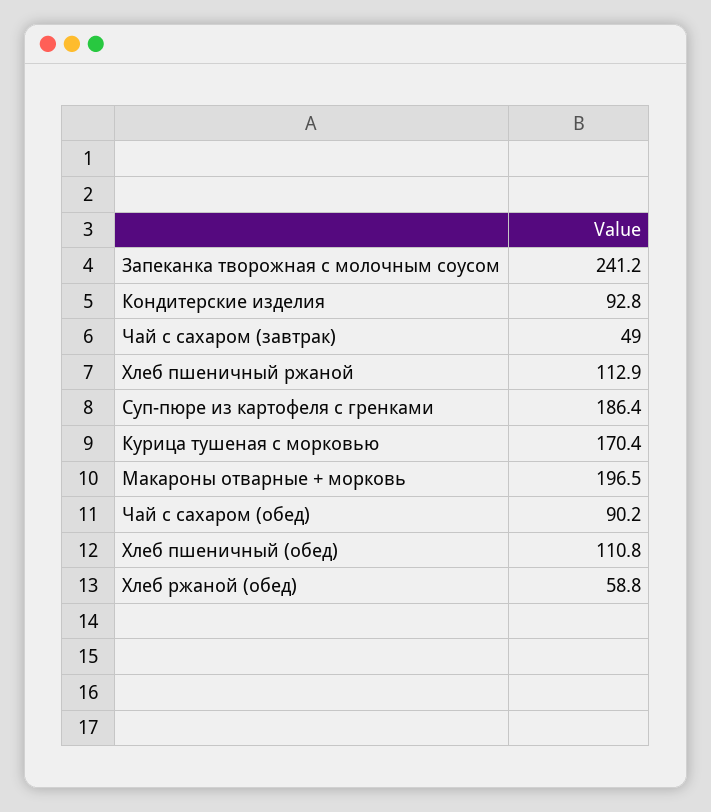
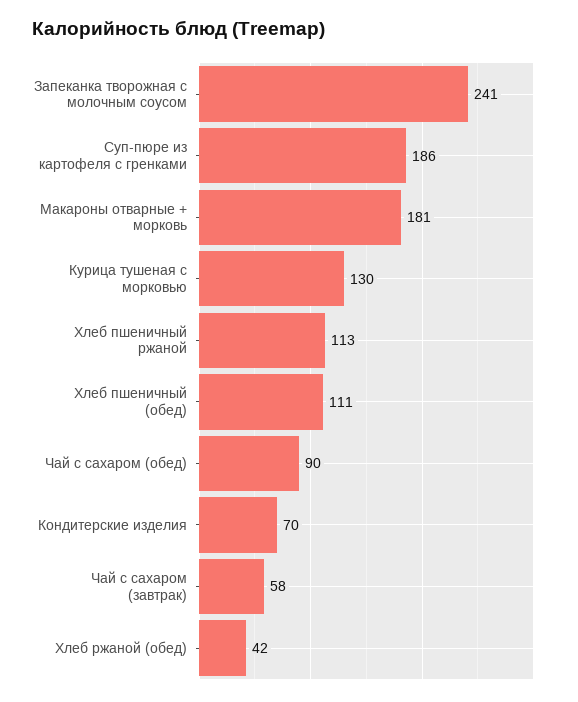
Кондитерские изделия: 92.8 -> 70
Чай с сахаром (завтрак): 49 -> 58
Курица тушеная с морковью: 170.4 -> 130
Макароны отварные + морковь: 196.5 -> 181
Хлеб ржаной (обед): 58.8 -> 42

